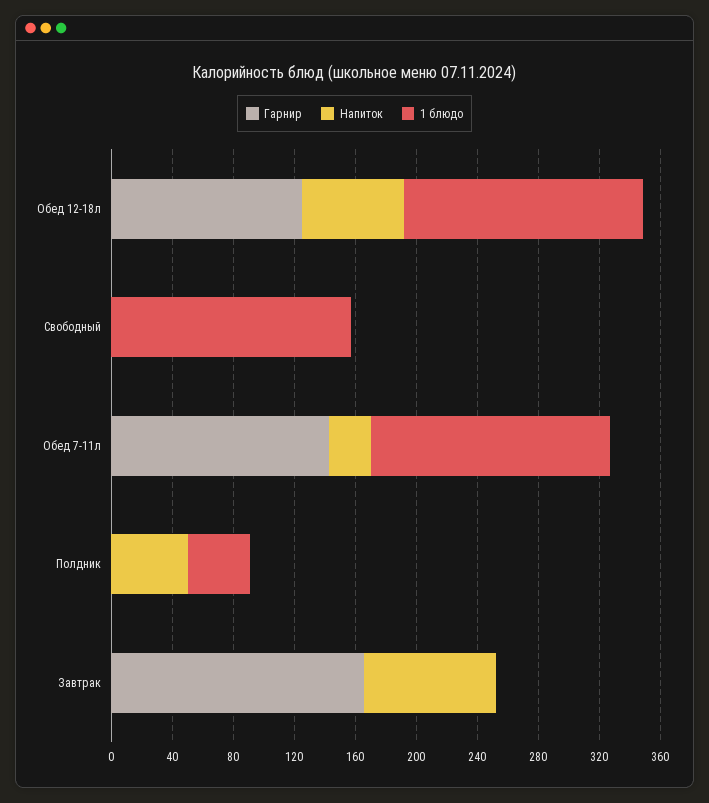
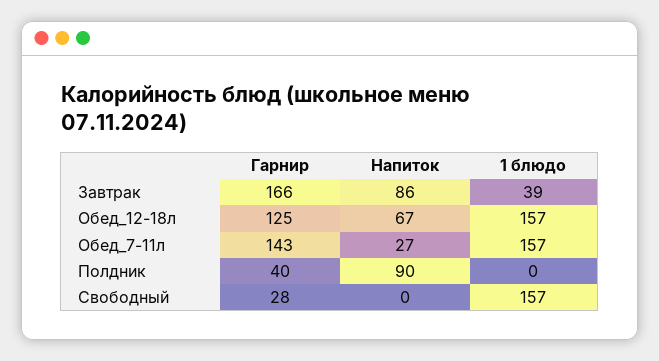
Гарнир, Свободный: 0 -> 28
Гарнир, Полдник: 0 -> 40
Напиток, Полдник: 50 -> 90
1 блюдо, Полдник: 40 -> 0
1 блюдо, Завтрак: 0 -> 39

